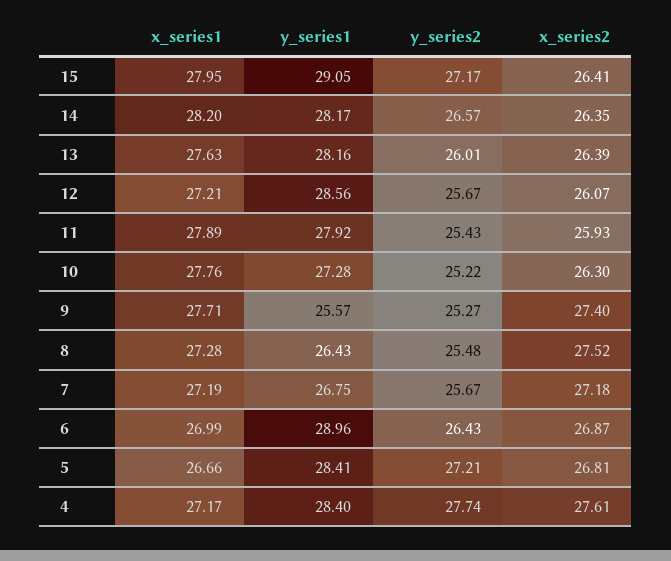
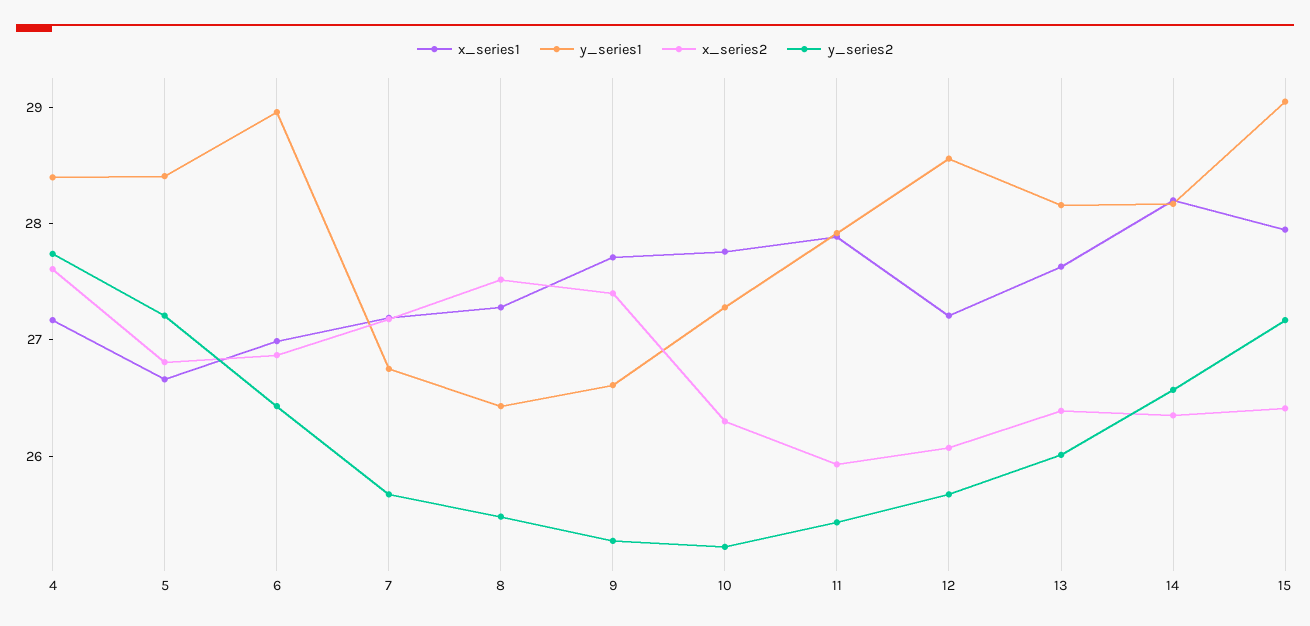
y_series1, 9: 25.57 -> 26.6

